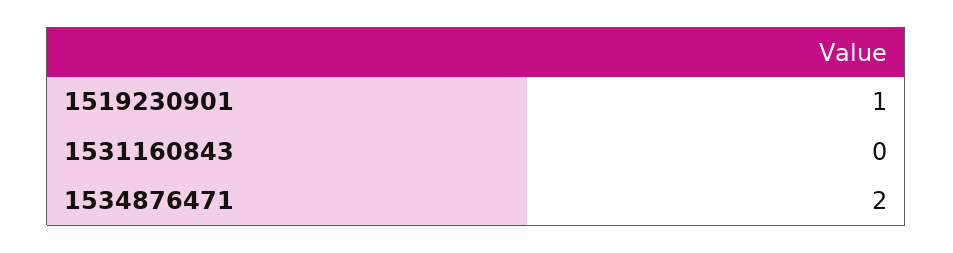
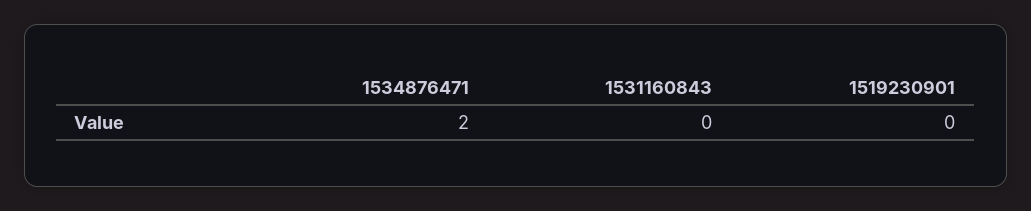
1519230901: 1 -> 0

